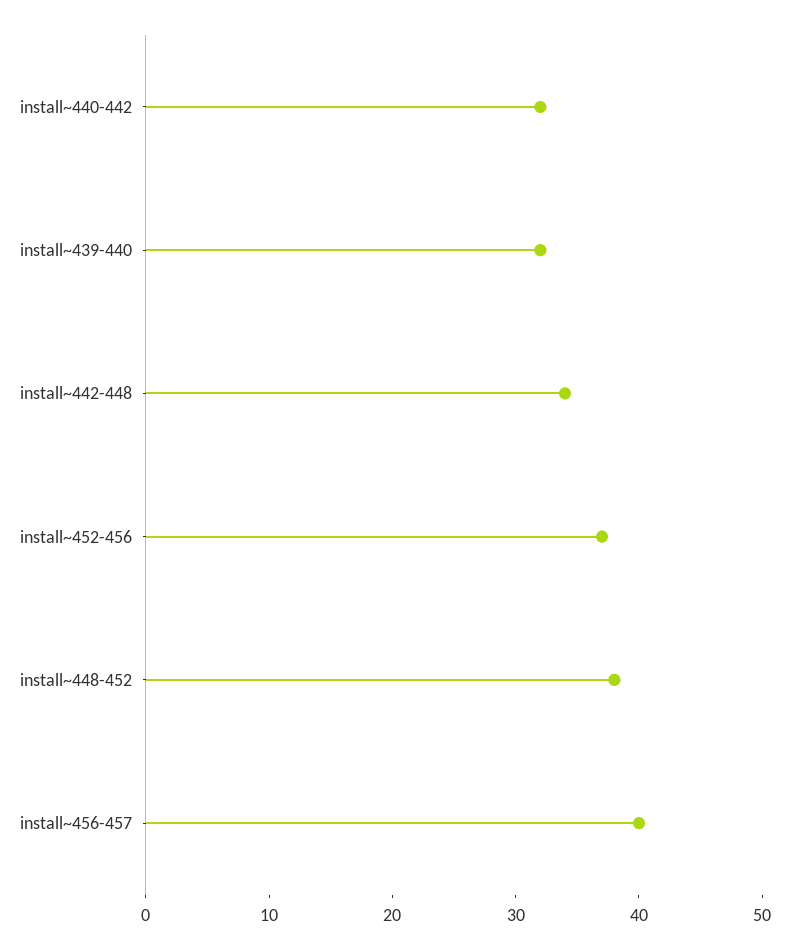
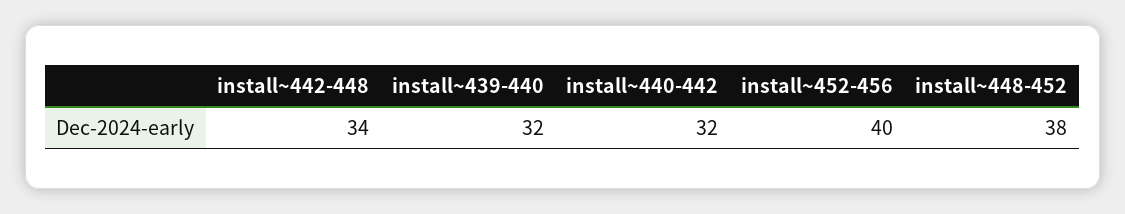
install~452-456: 37 -> 40
install~456-457: 40 -> none

